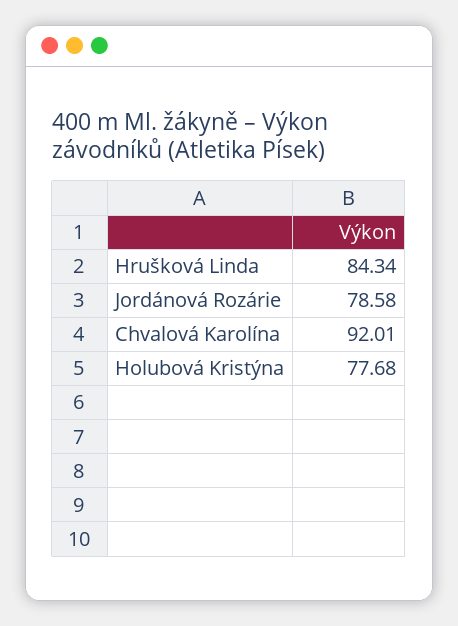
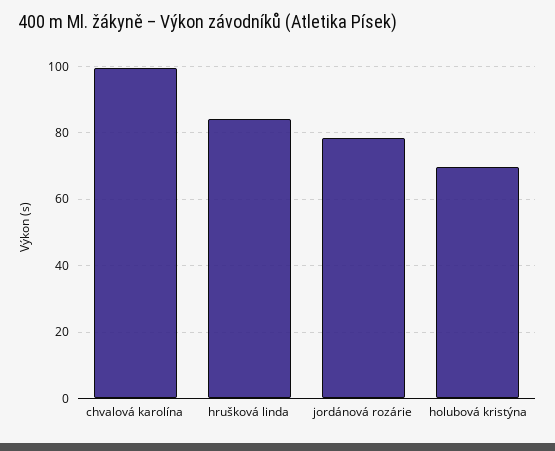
Chvalová Karolína: 92.01 -> 100
Holubová Kristýna: 77.68 -> 70

